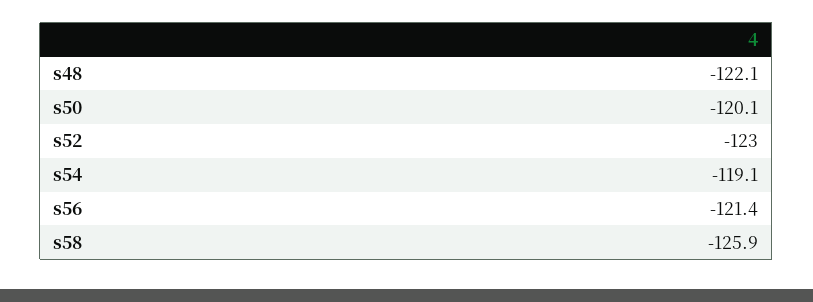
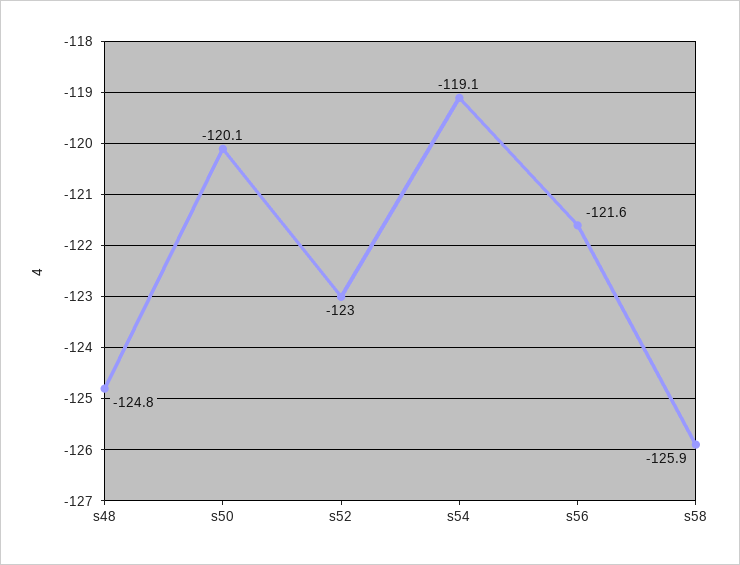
s48: -122.1 -> -124.8
s56: -121.4 -> -121.6

